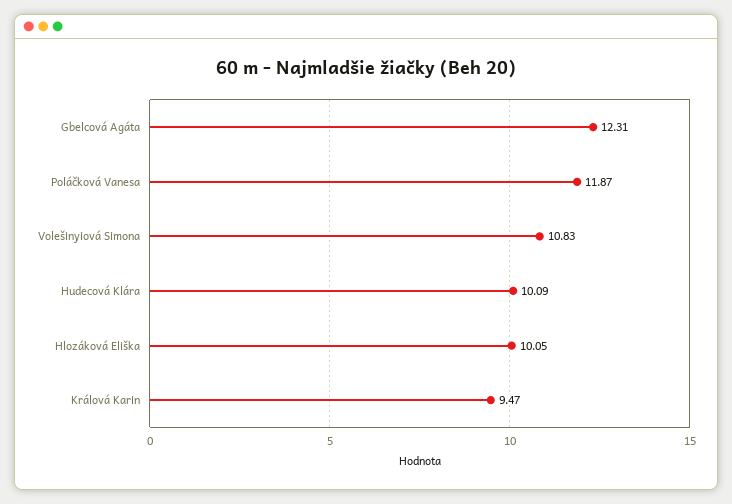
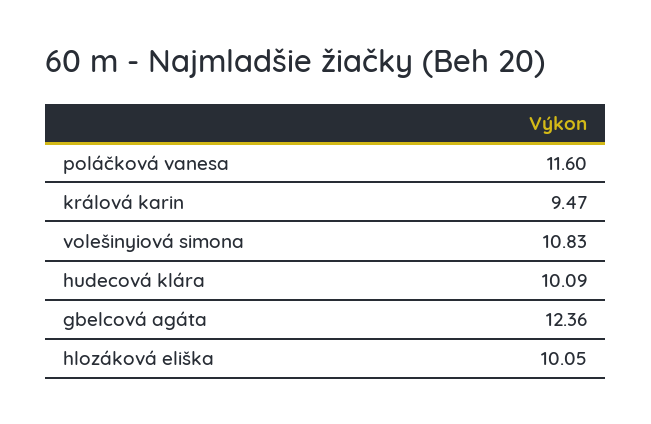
Gbelcová Agáta: 12.31 -> 12.36
Poláčková Vanesa: 11.87 -> 11.6

